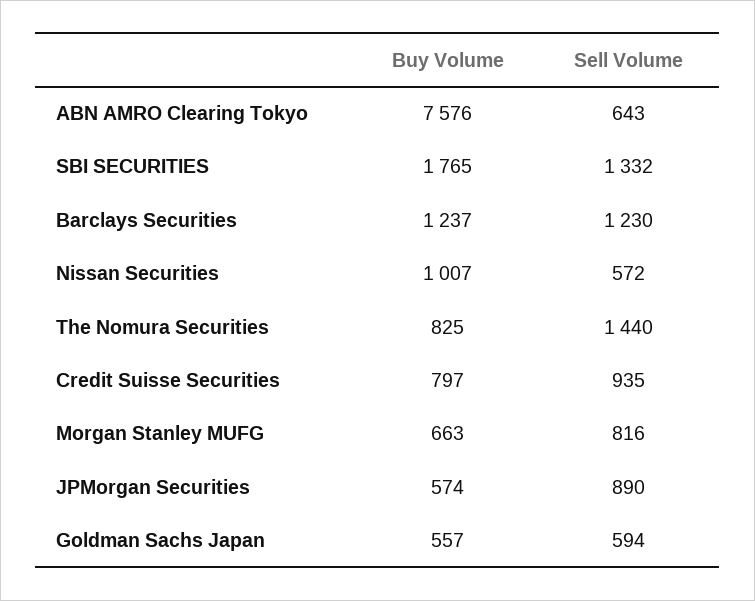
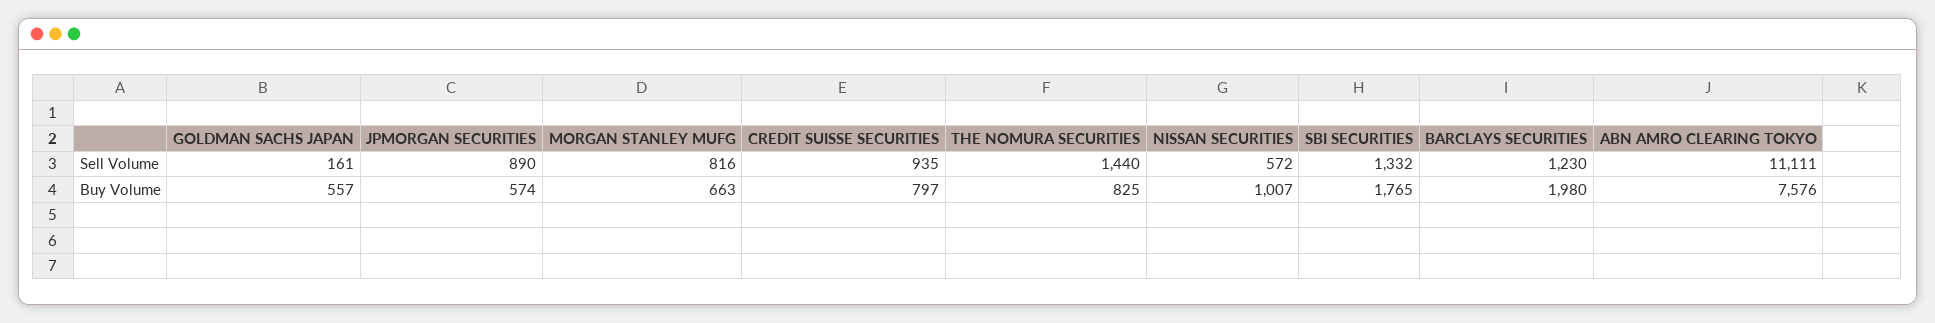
Sell Volume, ABN AMRO Clearing Tokyo: 643 -> 11111
Buy Volume, Barclays Securities: 1237 -> 1980
Sell Volume, Goldman Sachs Japan: 594 -> 161

